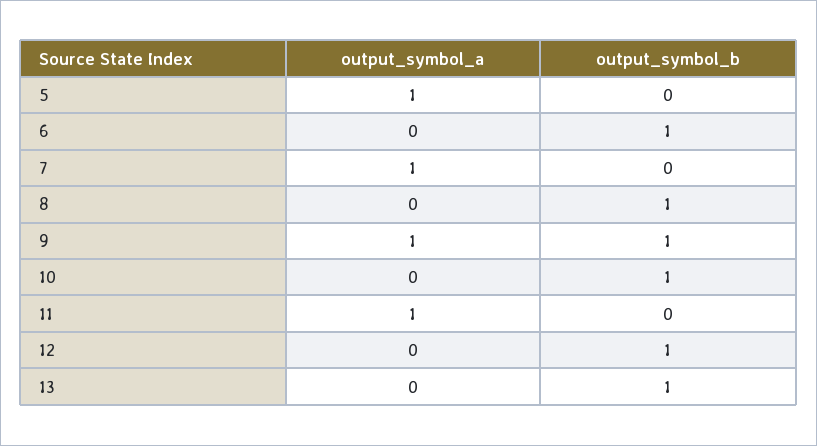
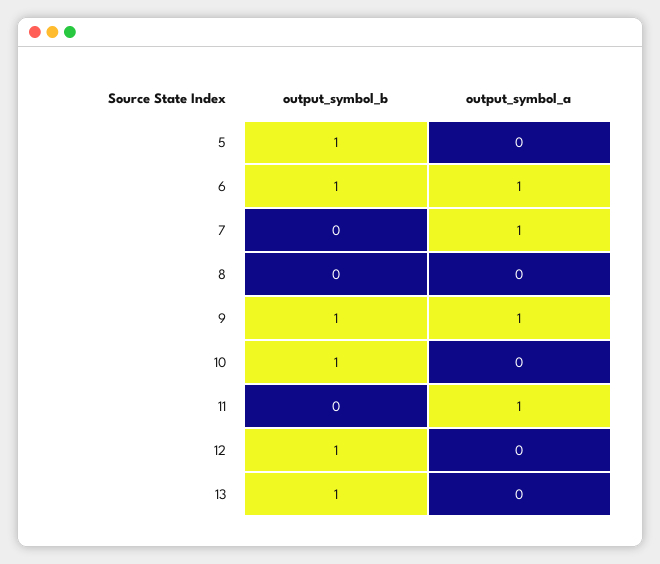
output_symbol_a, 5: 1 -> 0
output_symbol_b, 5: 0 -> 1
output_symbol_a, 6: 0 -> 1
output_symbol_b, 8: 1 -> 0

